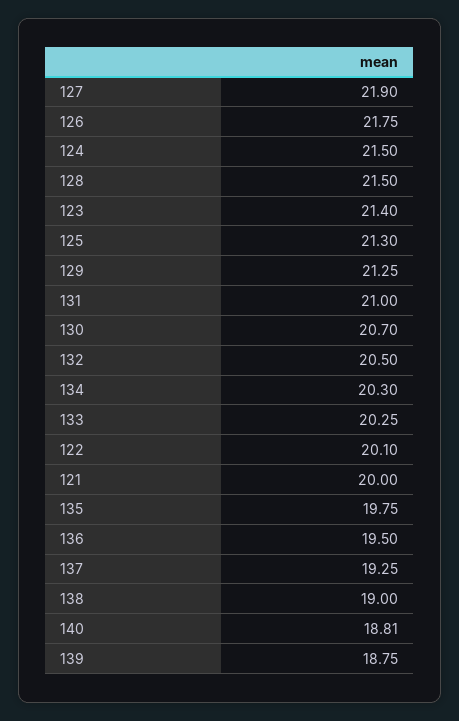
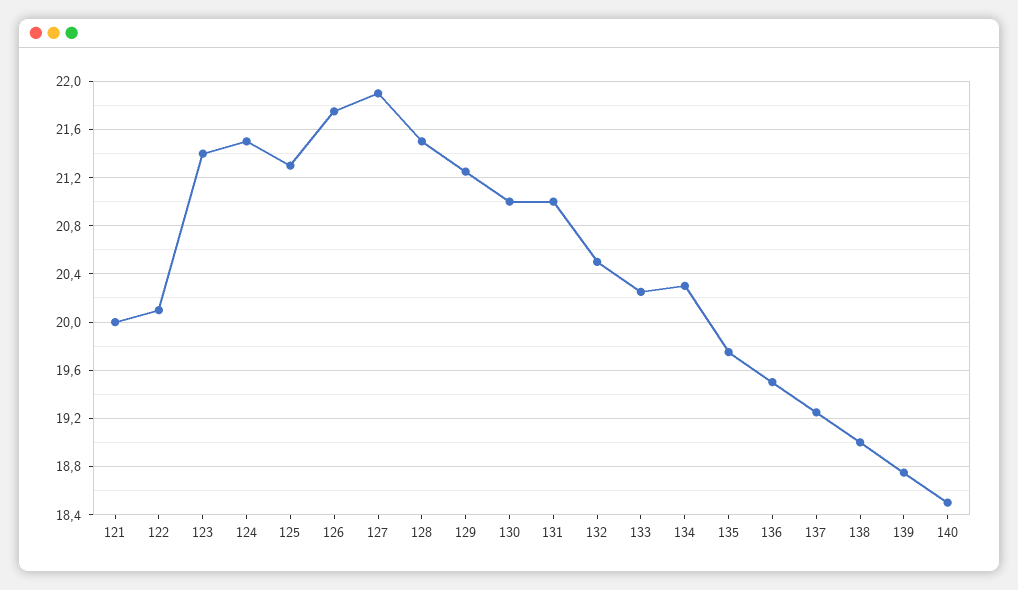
130: 20.7 -> 21
140: 18.81 -> 18.5

